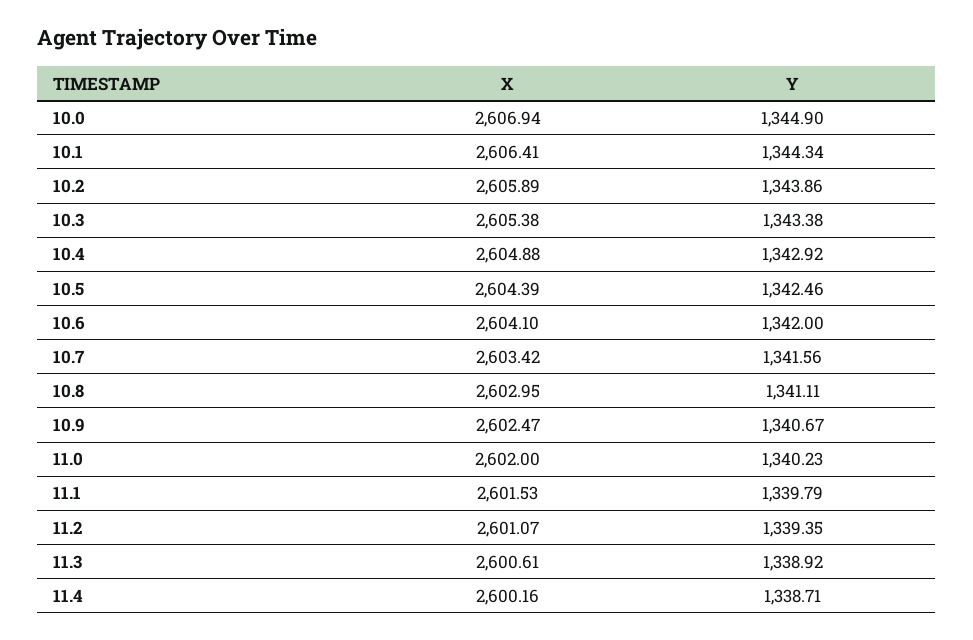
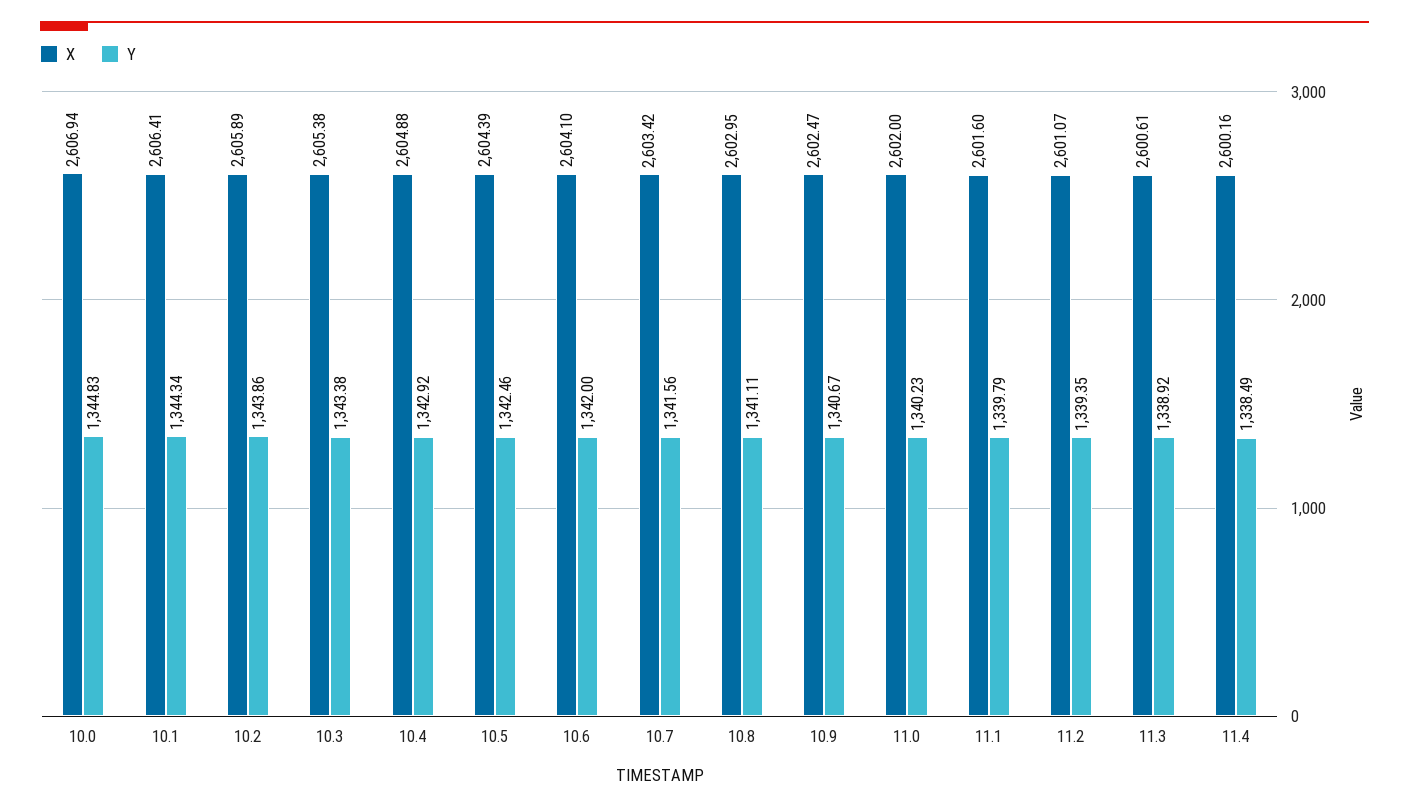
Y, 10.0: 1344.9 -> 1344.83
X, 11.1: 2601.53 -> 2601.6
Y, 11.4: 1338.71 -> 1338.49

